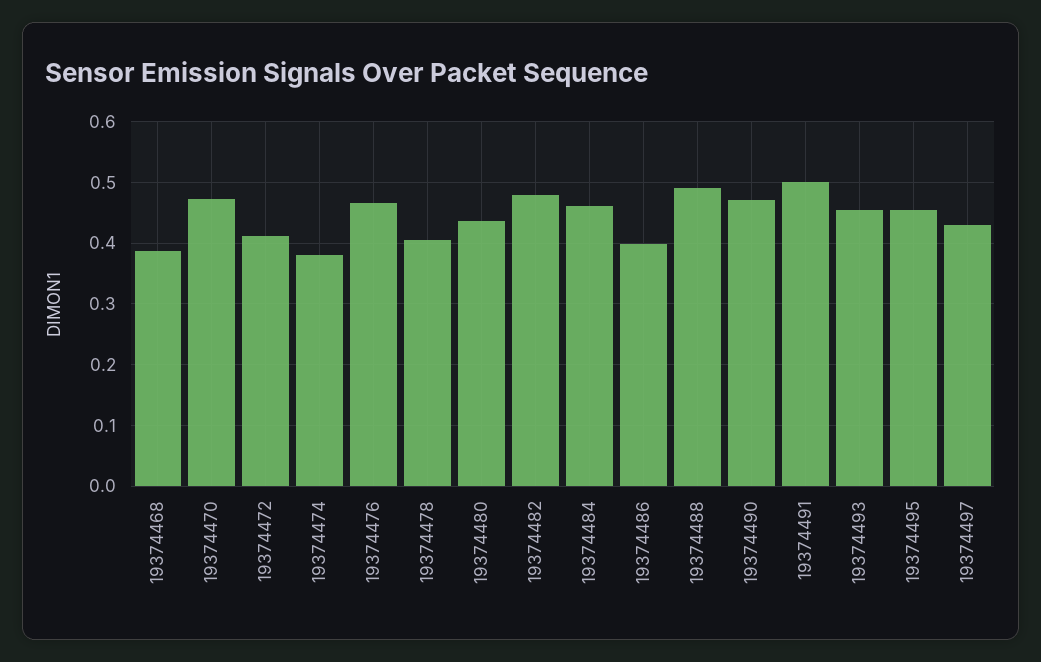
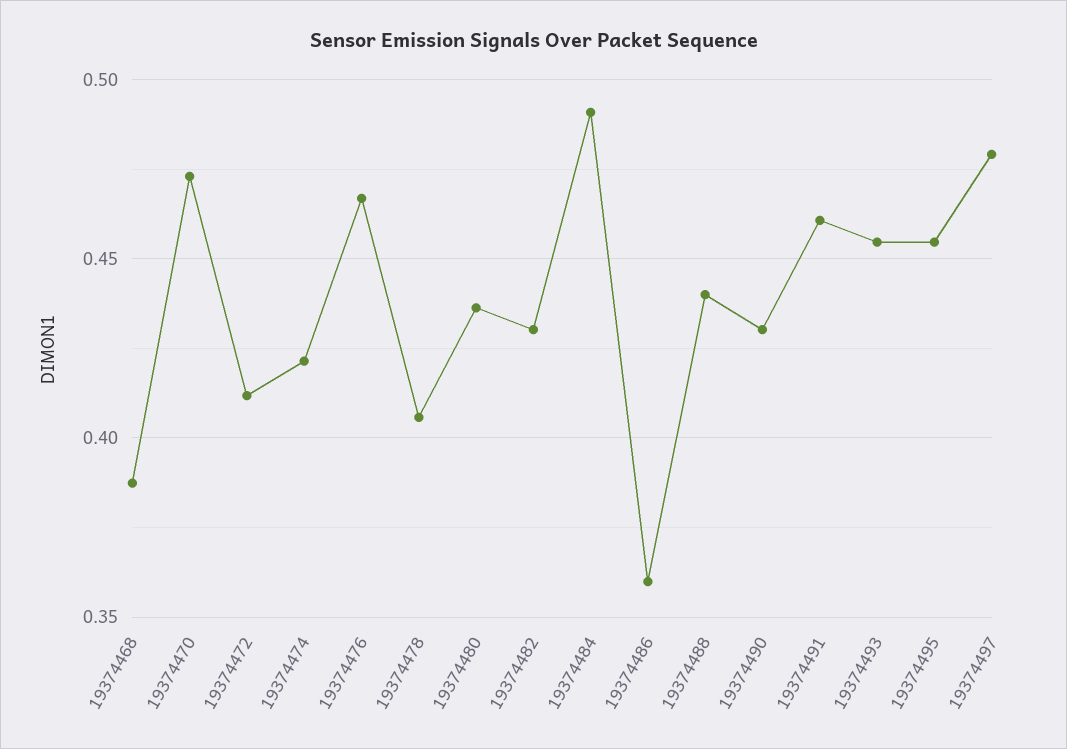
19374474: 0.38 -> 0.42
19374482: 0.48 -> 0.43
19374484: 0.46 -> 0.49
19374486: 0.4 -> 0.36
19374488: 0.49 -> 0.44
19374490: 0.47 -> 0.43
19374491: 0.5 -> 0.46
19374497: 0.43 -> 0.48

